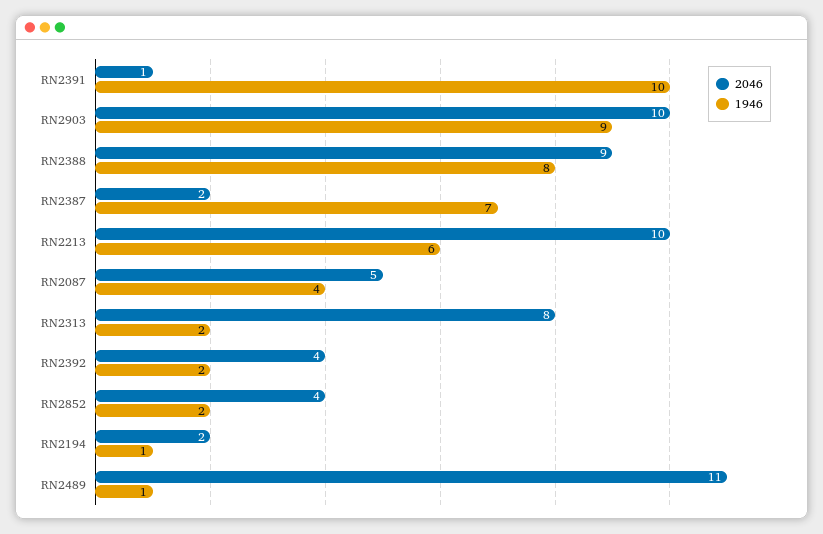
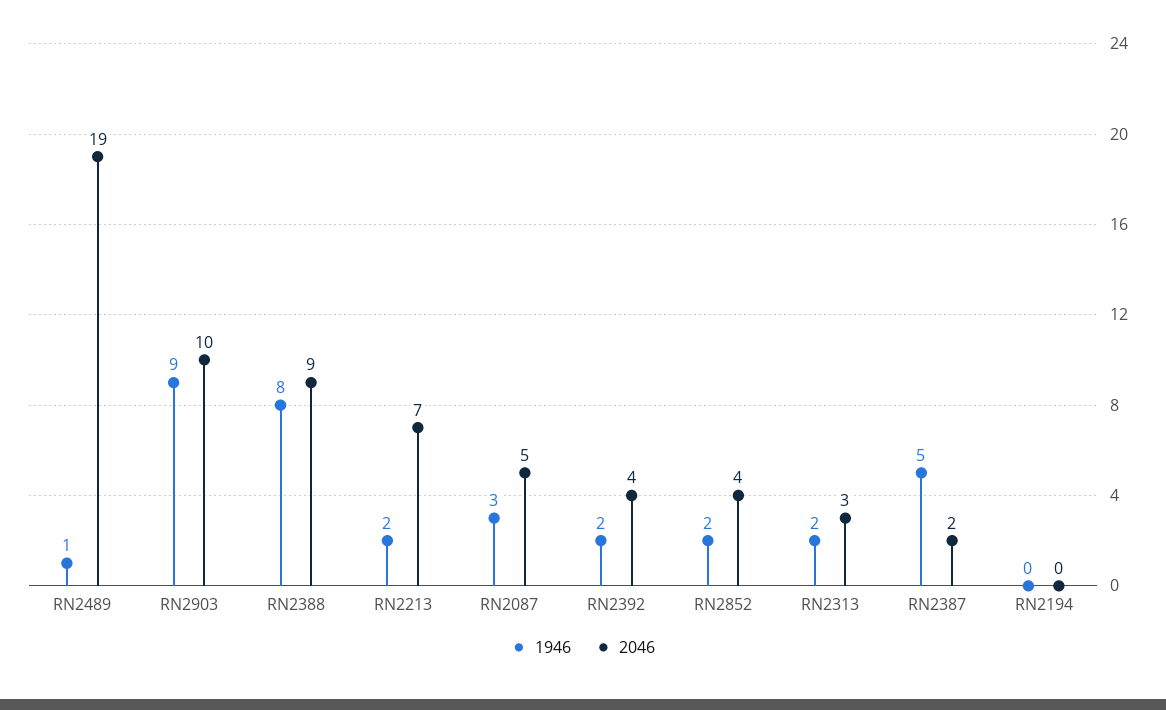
2046, RN2391: 1 -> none
1946, RN2391: 10 -> none
1946, RN2387: 7 -> 5
2046, RN2213: 10 -> 7
1946, RN2213: 6 -> 2
1946, RN2087: 4 -> 3
2046, RN2313: 8 -> 3
2046, RN2194: 2 -> 0
1946, RN2194: 1 -> 0
2046, RN2489: 11 -> 19

